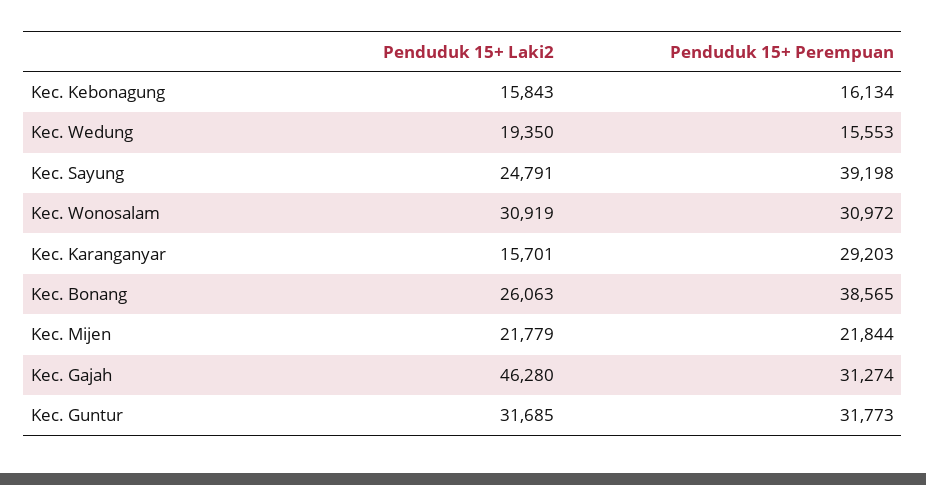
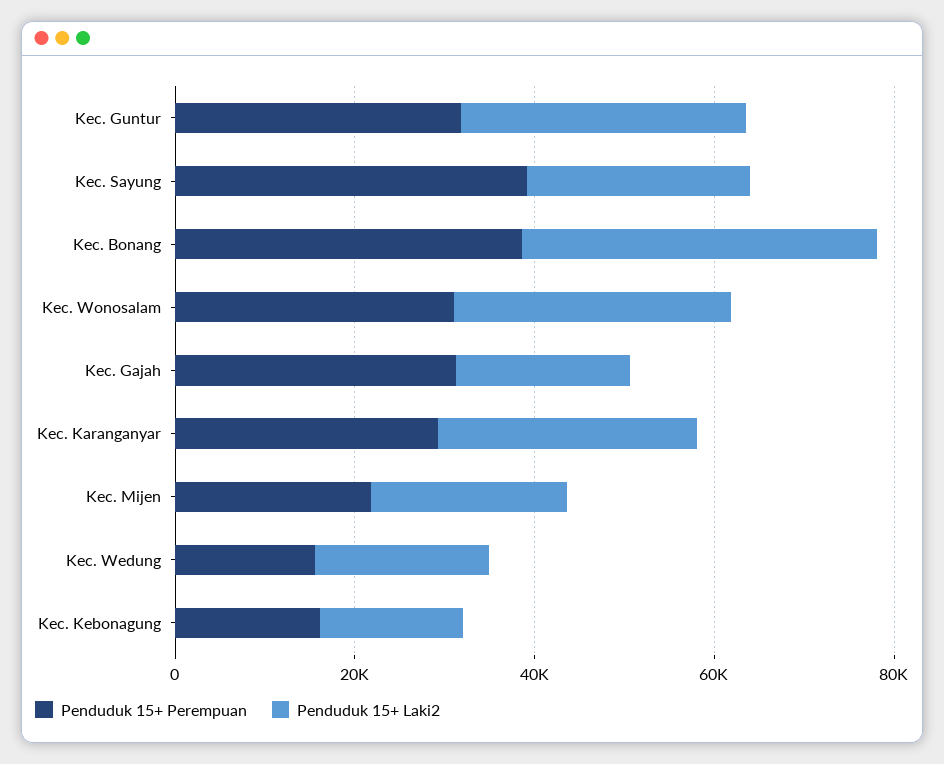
Penduduk 15+ Laki2, Kec. Karanganyar: 15701 -> 30000
Penduduk 15+ Laki2, Kec. Bonang: 26063 -> 40000
Penduduk 15+ Laki2, Kec. Gajah: 46280 -> 20000

